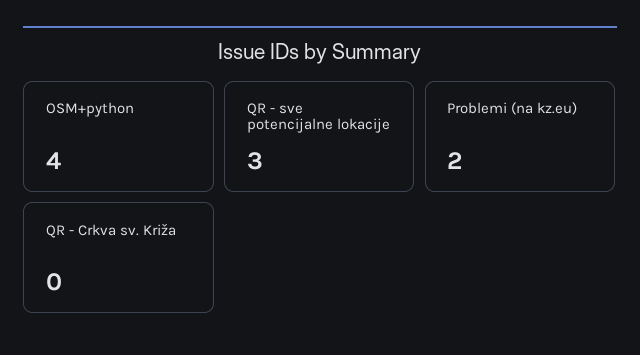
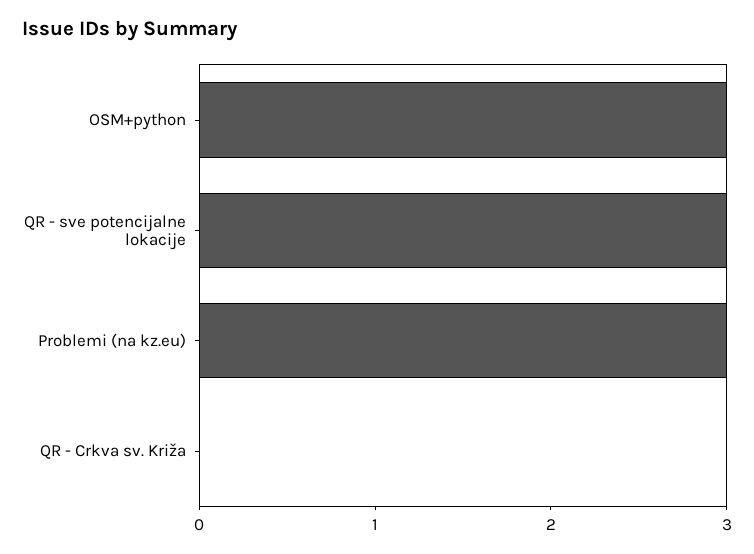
OSM+python: 4 -> 3
Problemi (na kz.eu): 2 -> 3

